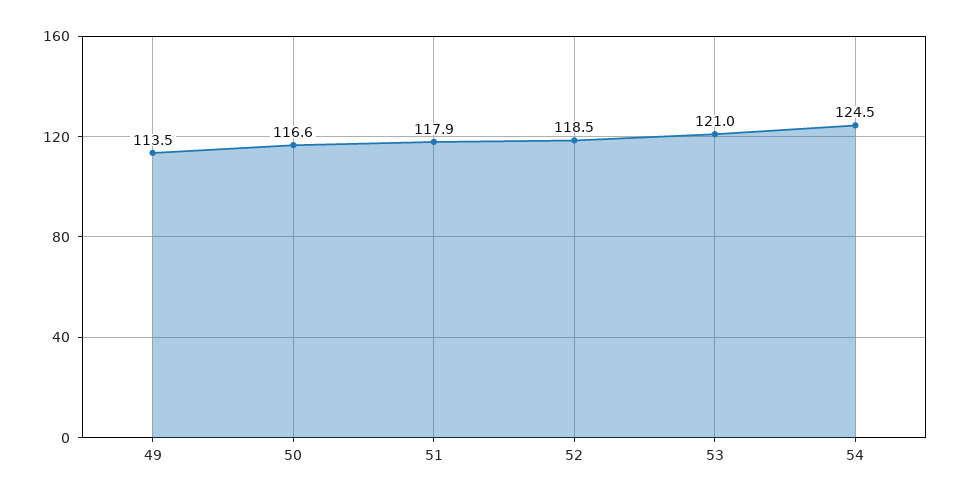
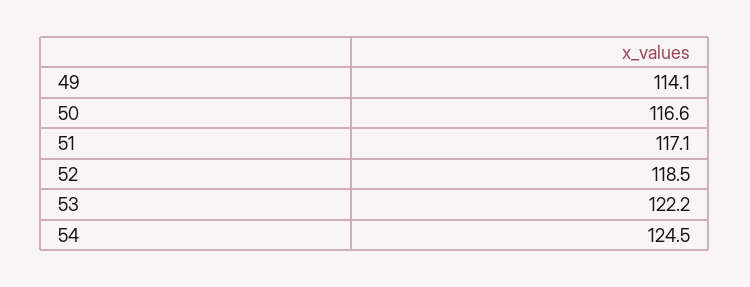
49: 113.5 -> 114.1
51: 117.9 -> 117.1
53: 121 -> 122.2

